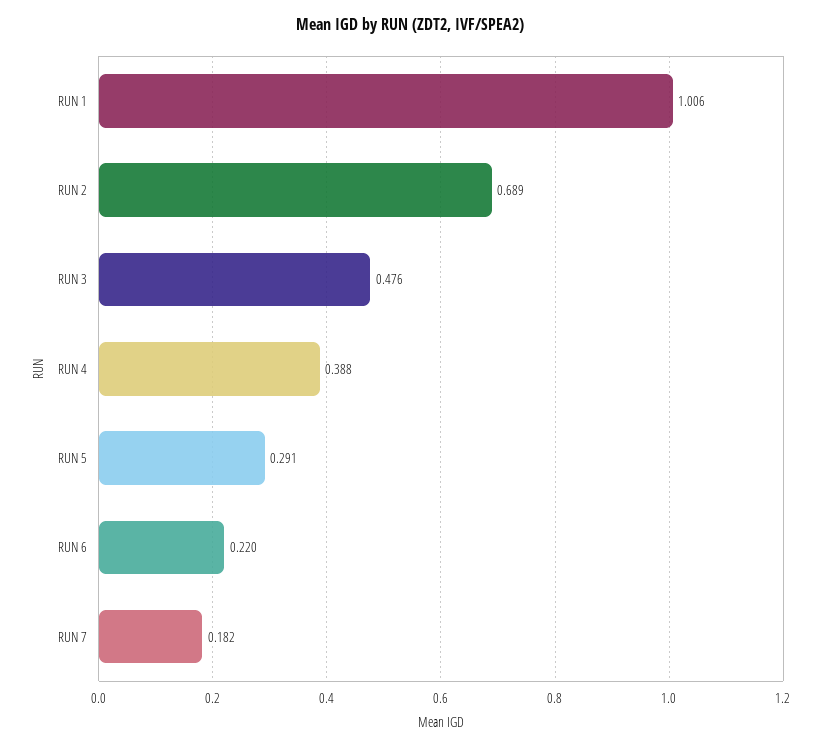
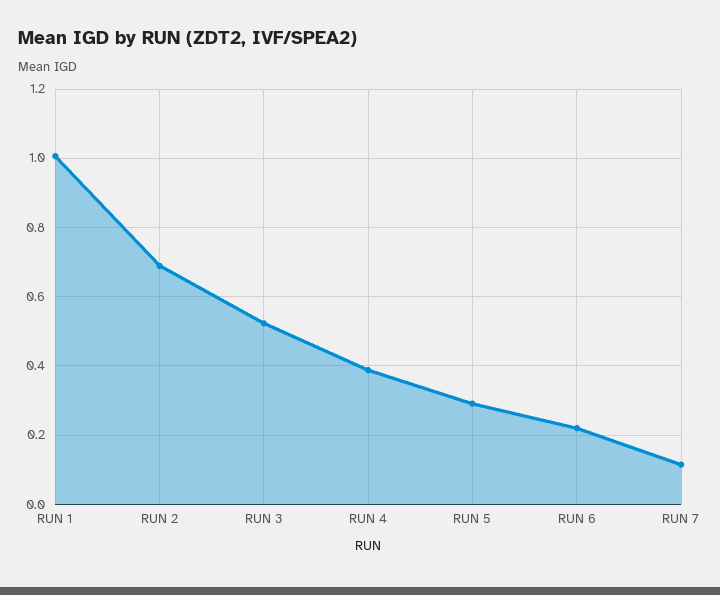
RUN 3: 0.476 -> 0.52
RUN 7: 0.182 -> 0.12

